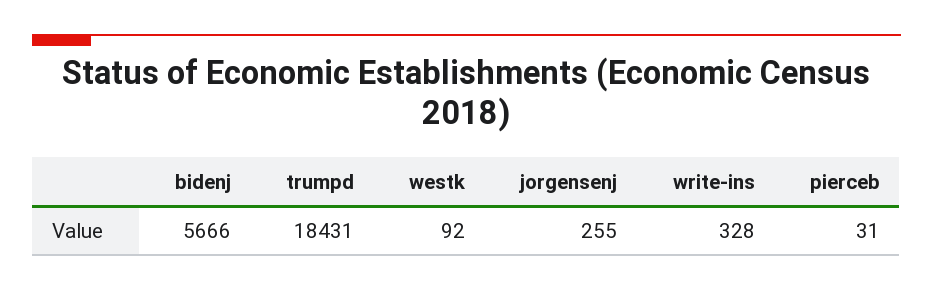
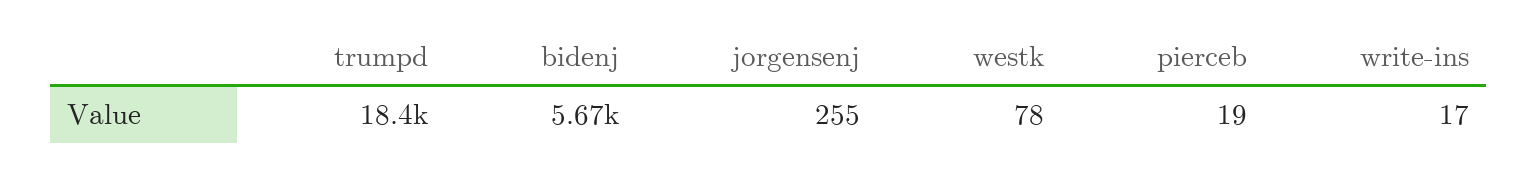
westk: 92 -> 78
write-ins: 328 -> 17
pierceb: 31 -> 19

